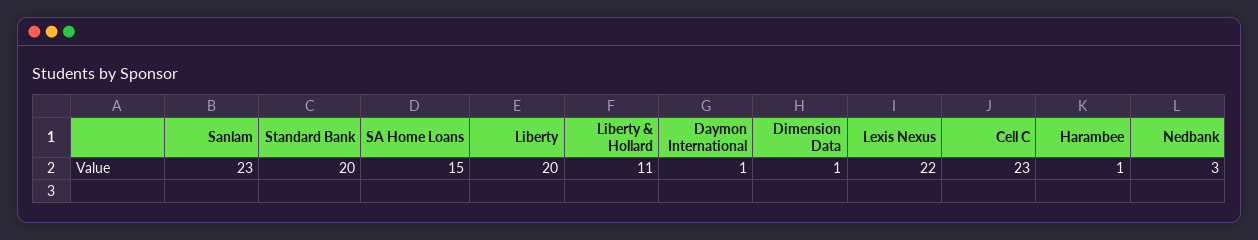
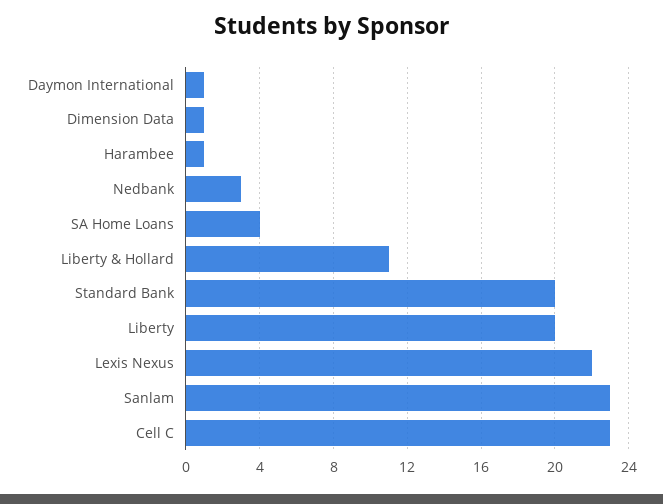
SA Home Loans: 15 -> 4

